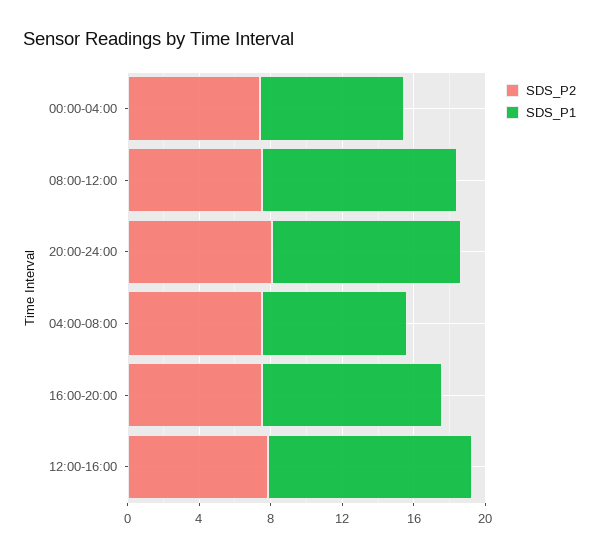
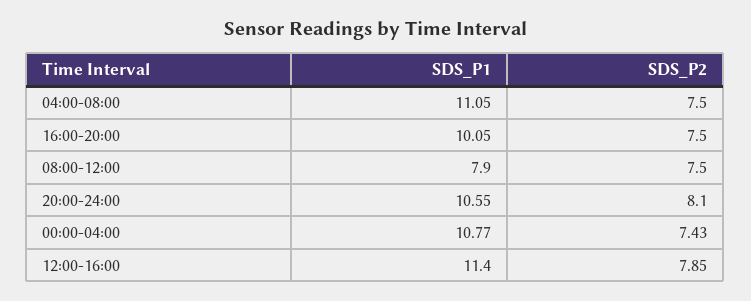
SDS_P1, 00:00-04:00: 8 -> 10.77
SDS_P1, 08:00-12:00: 11 -> 7.9
SDS_P1, 04:00-08:00: 8 -> 11.05

